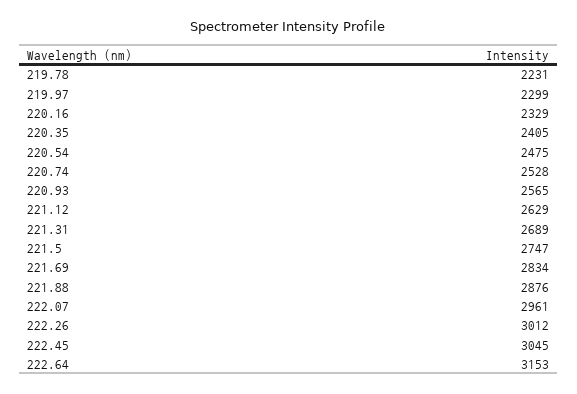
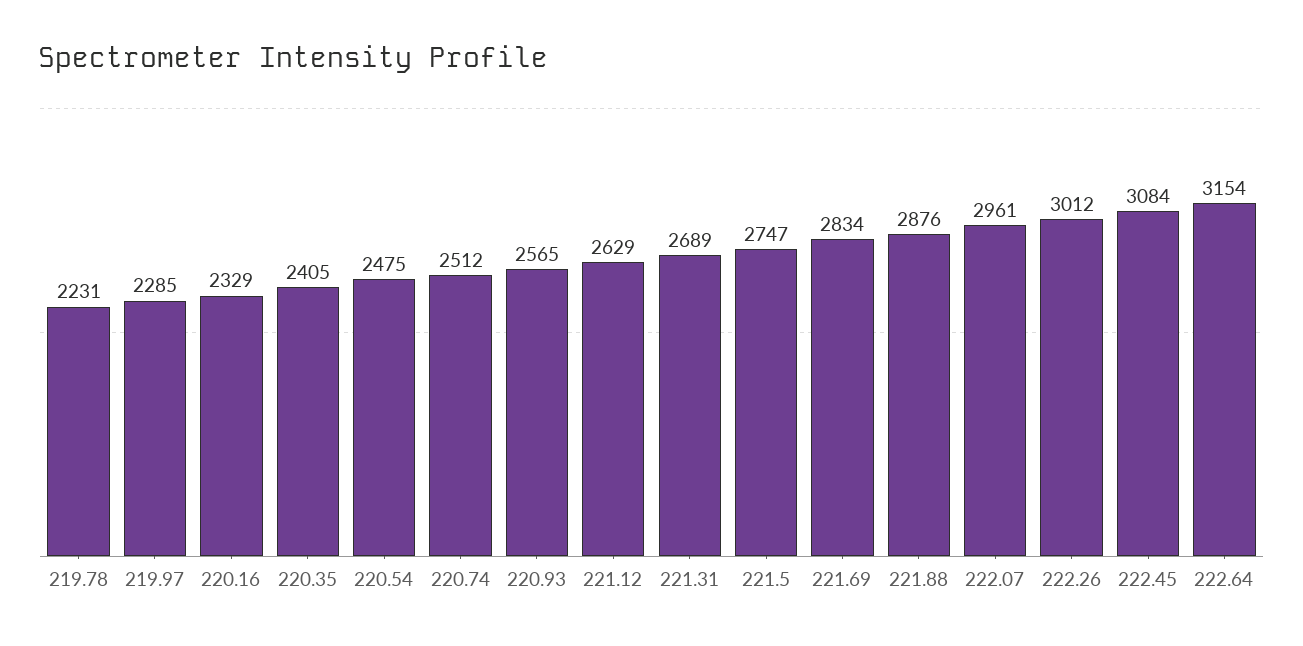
219.97: 2299 -> 2285
220.74: 2528 -> 2512
222.45: 3045 -> 3084
222.64: 3153 -> 3154

